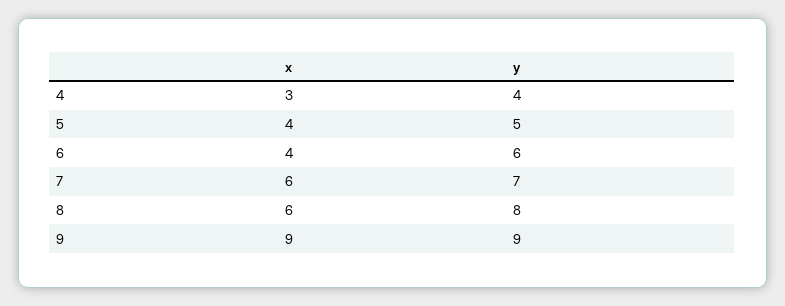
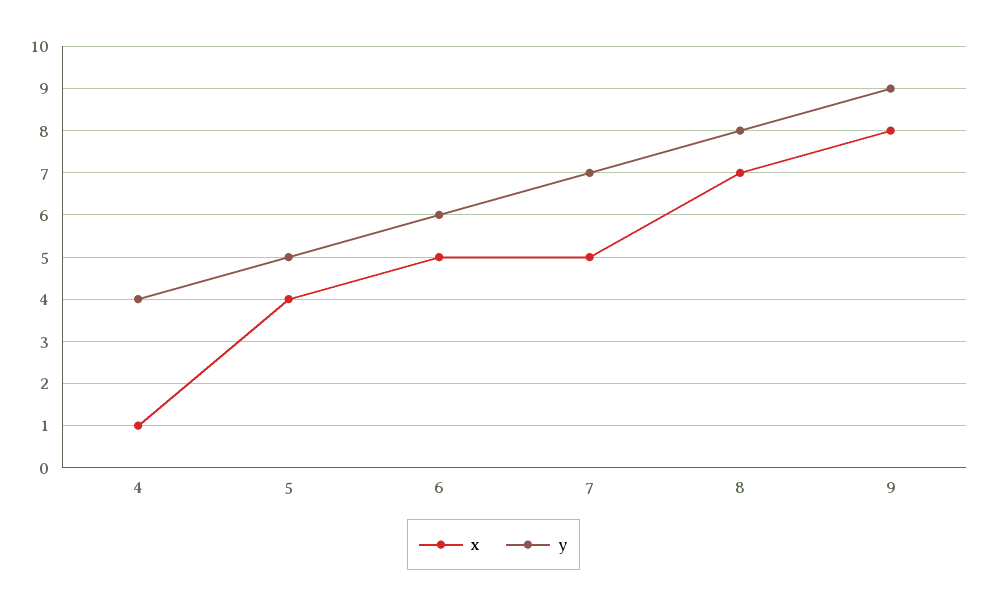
x, 4: 3 -> 1
x, 6: 4 -> 5
x, 7: 6 -> 5
x, 8: 6 -> 7
x, 9: 9 -> 8

